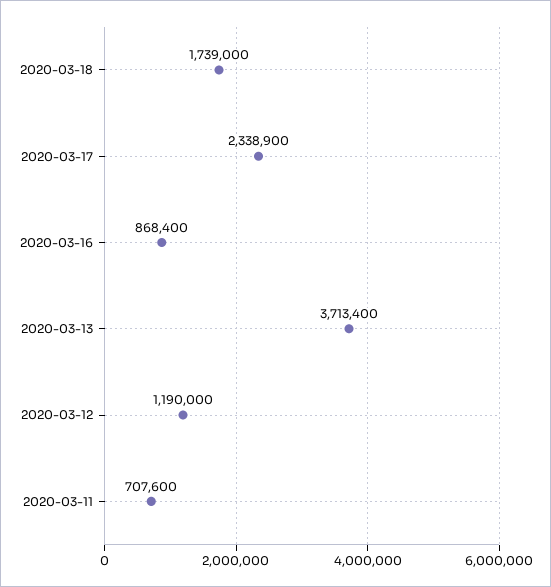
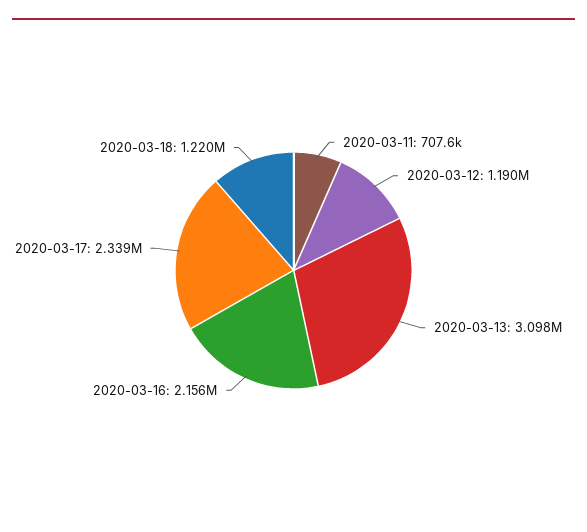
2020-03-18: 1739000 -> 1220000
2020-03-16: 868400 -> 2156000
2020-03-13: 3713400 -> 3098000

